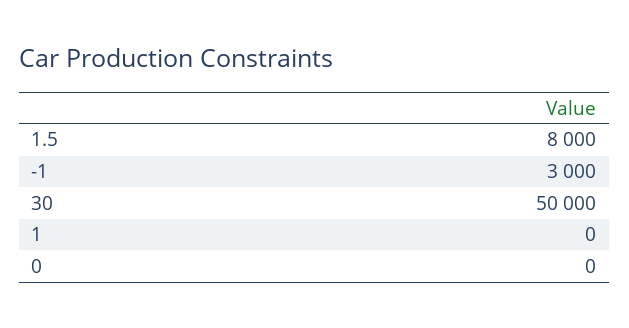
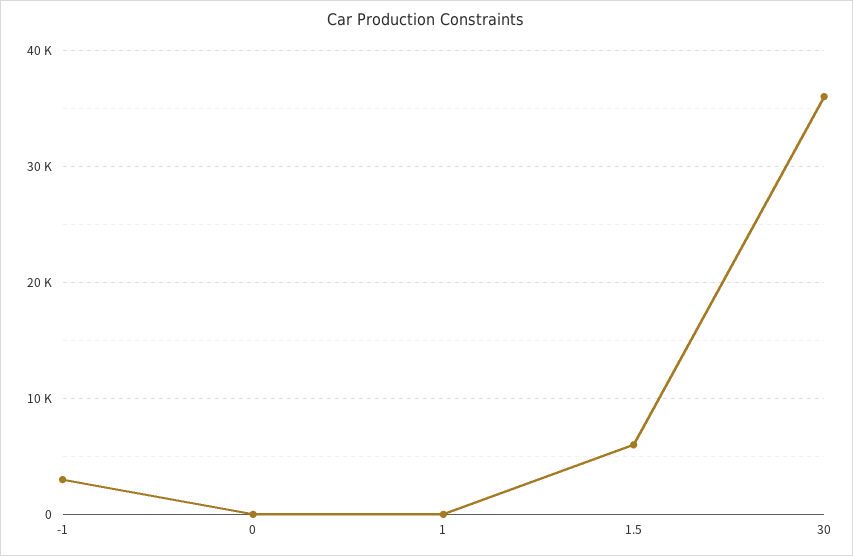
1.5: 8000 -> 6000
30: 50000 -> 36000

